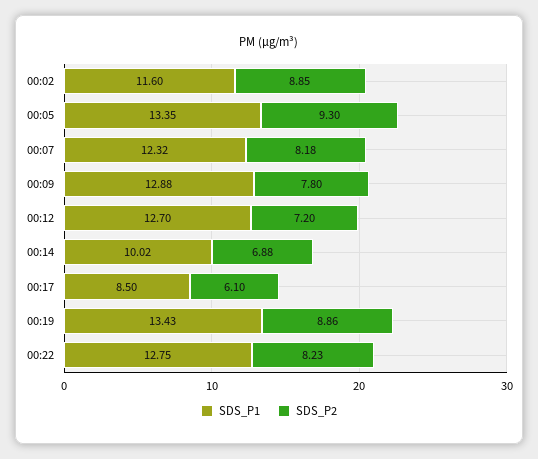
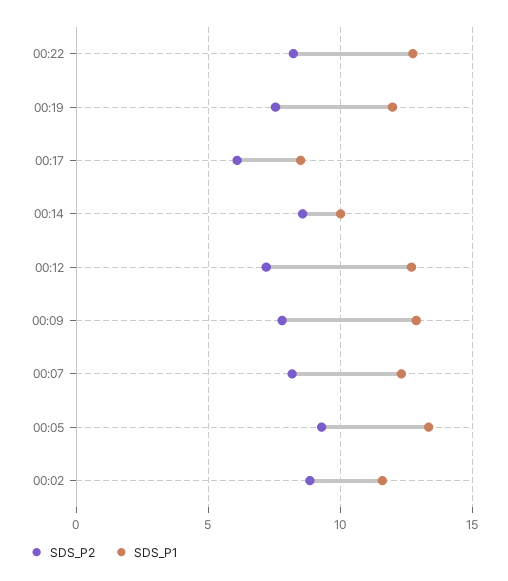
SDS_P2, 00:14: 6.88 -> 8.5
SDS_P1, 00:19: 13.43 -> 12
SDS_P2, 00:19: 8.86 -> 7.5

